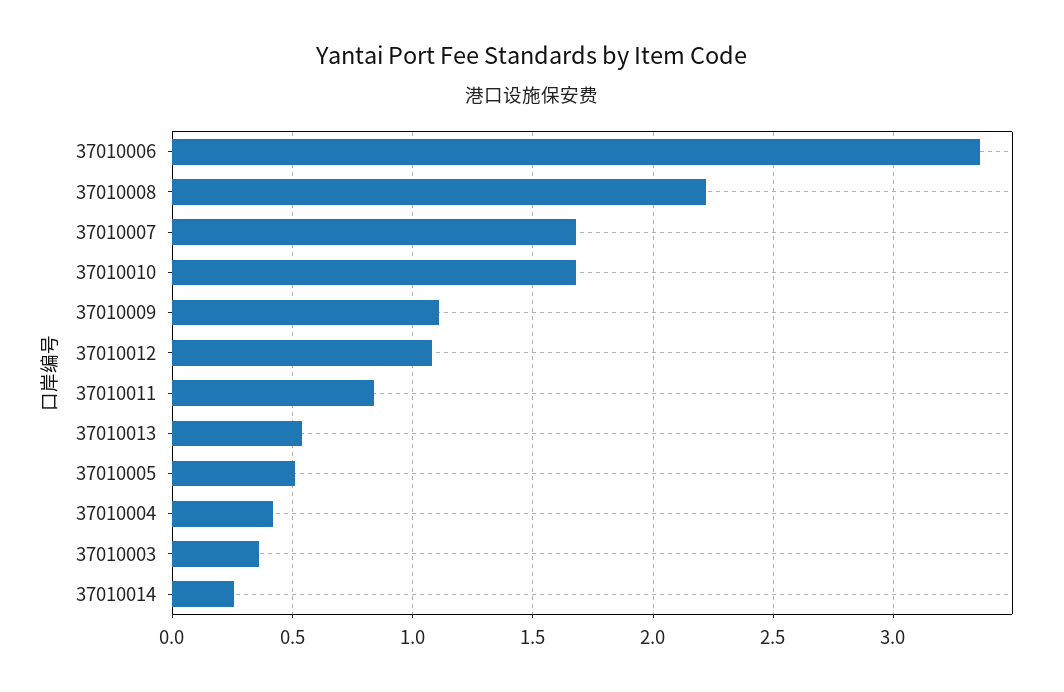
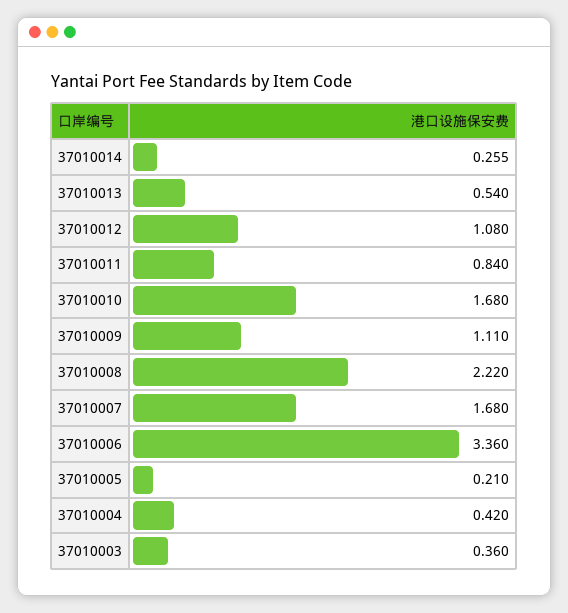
37010005: 0.5 -> 0.21

